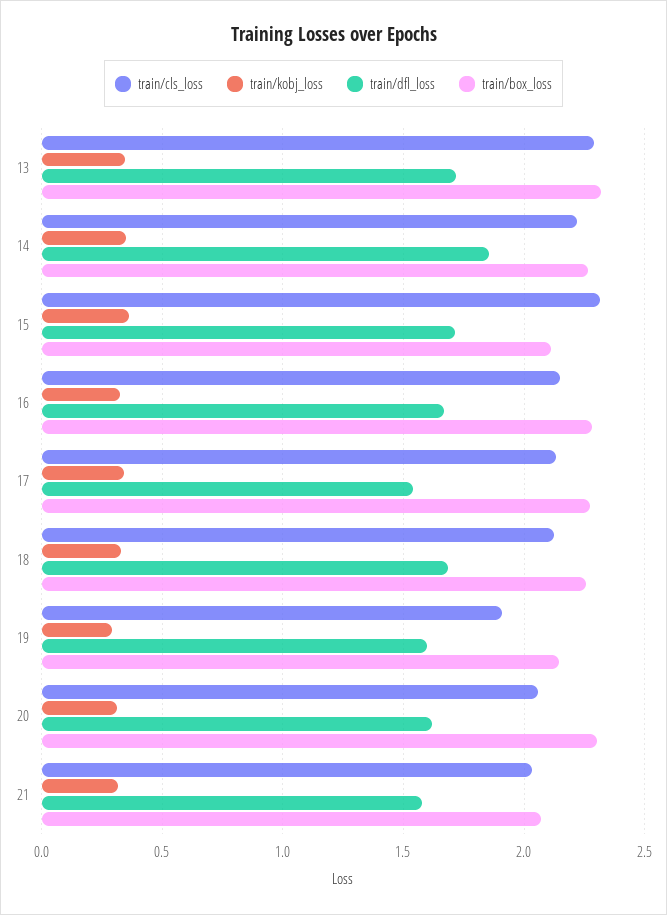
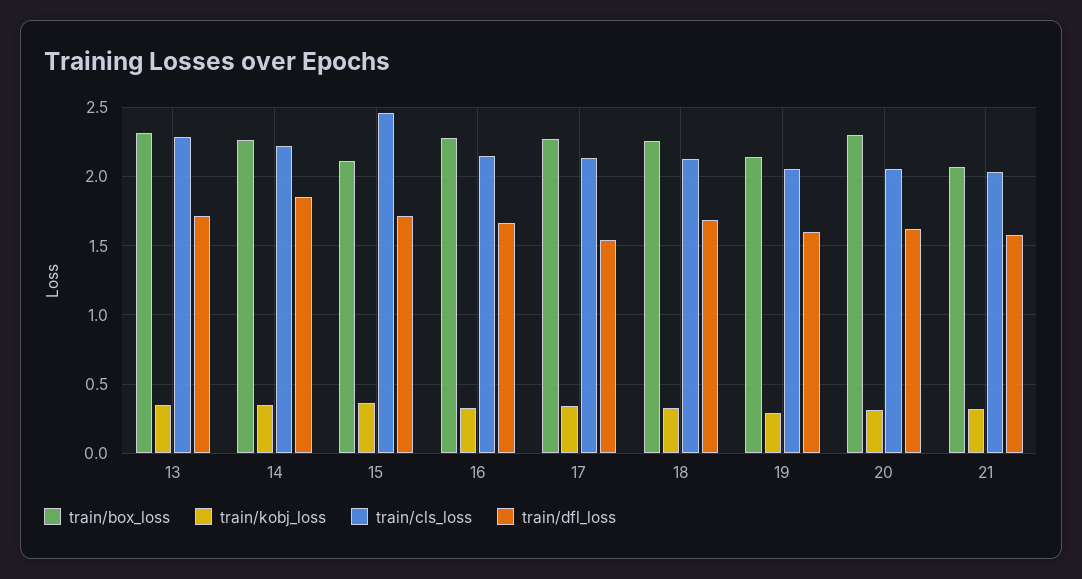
train/cls_loss, 15: 2.3 -> 2.45
train/cls_loss, 19: 1.9 -> 2.05

